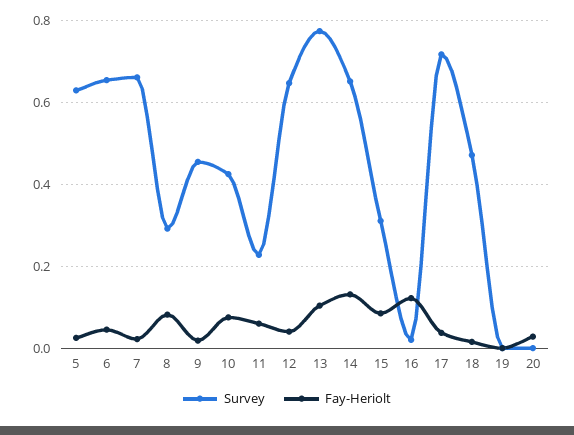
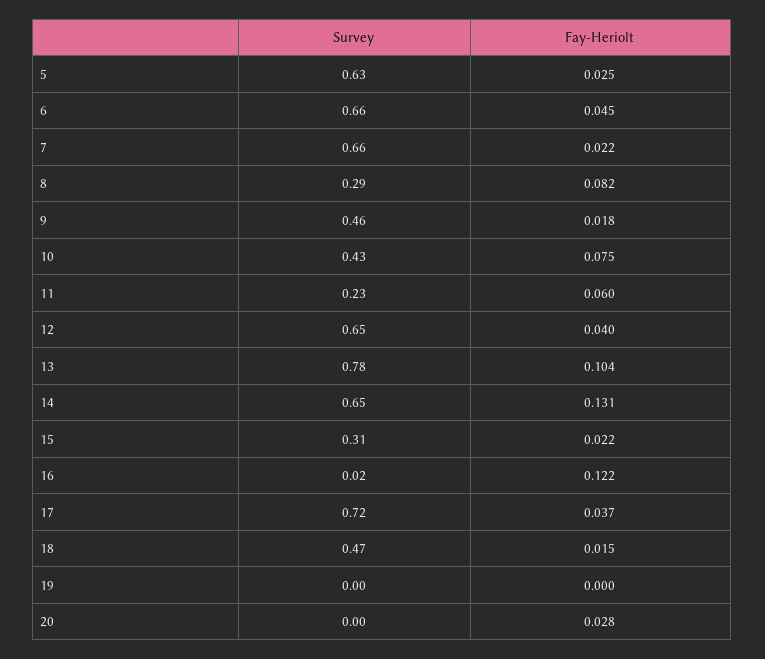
Fay-Heriolt, 15: 0.08 -> 0.022

